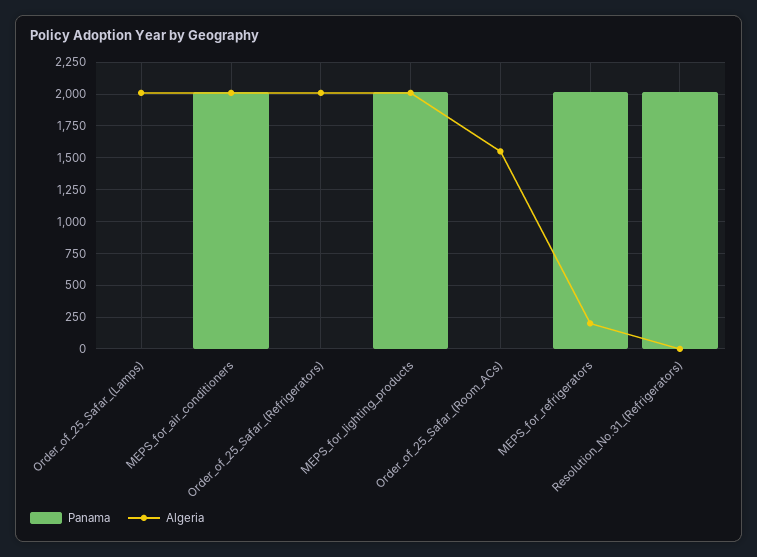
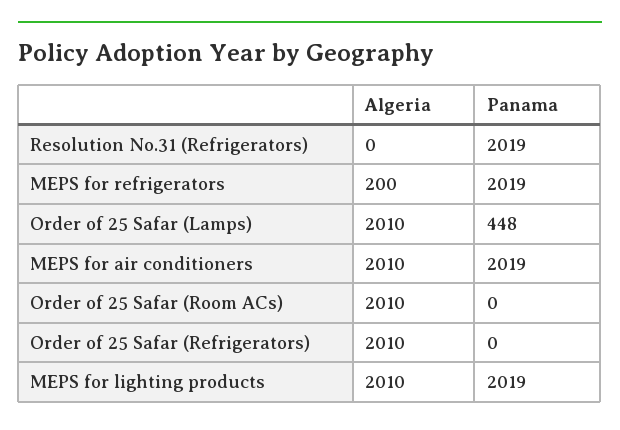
Panama, Order_of_25_Safar_(Lamps): 0 -> 448
Algeria, Order_of_25_Safar_(Room_ACs): 1550 -> 2010

